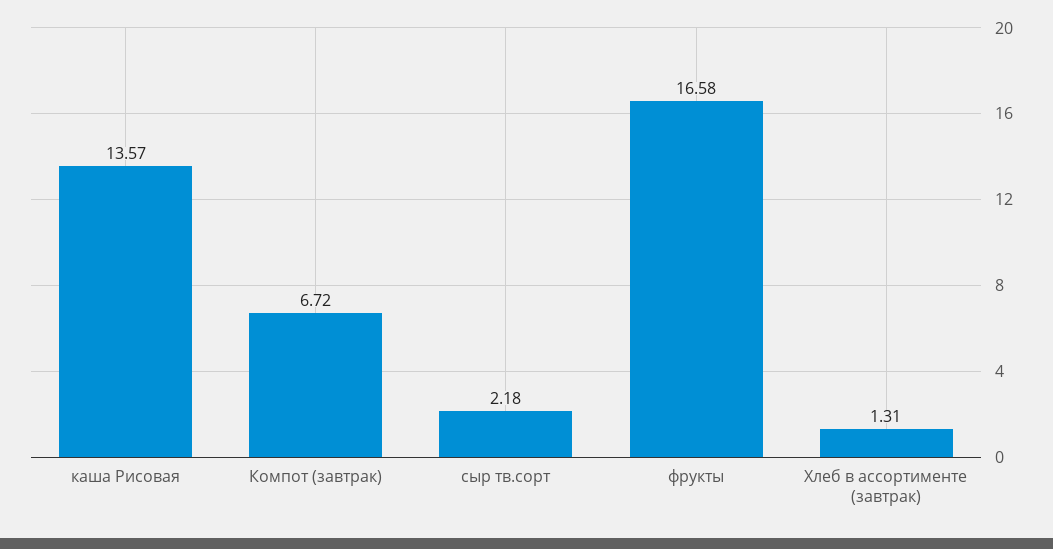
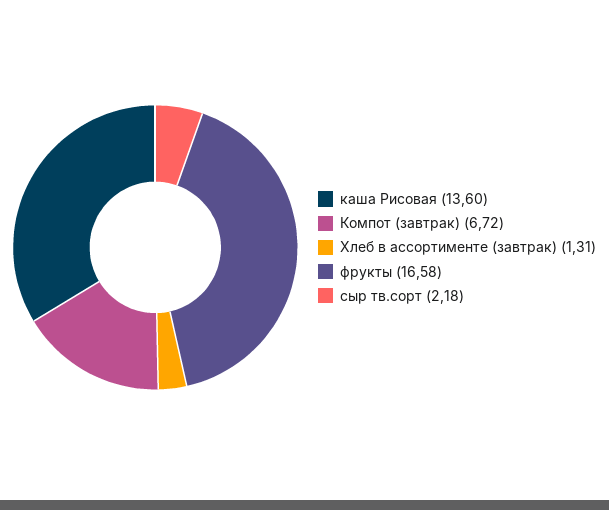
каша Рисовая: 13.57 -> 13.6

